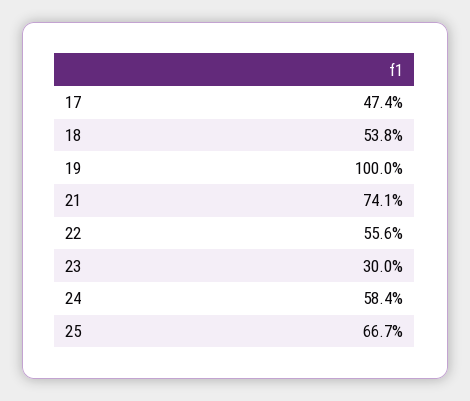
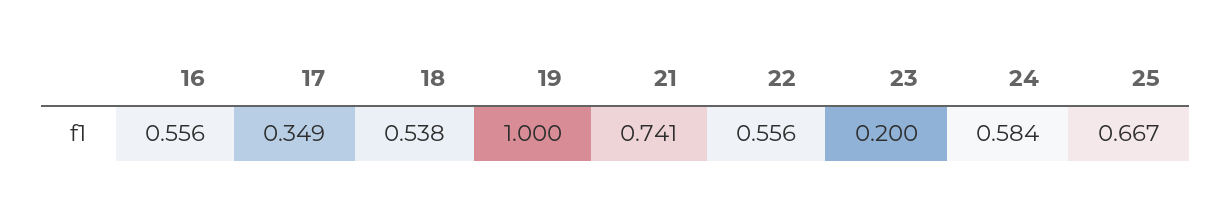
17: 0.474 -> 0.349
23: 0.3 -> 0.2
16: none -> 0.556

